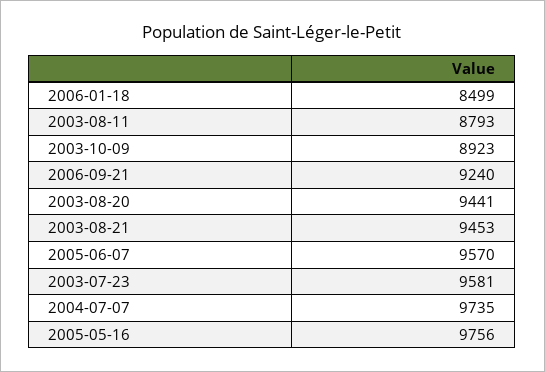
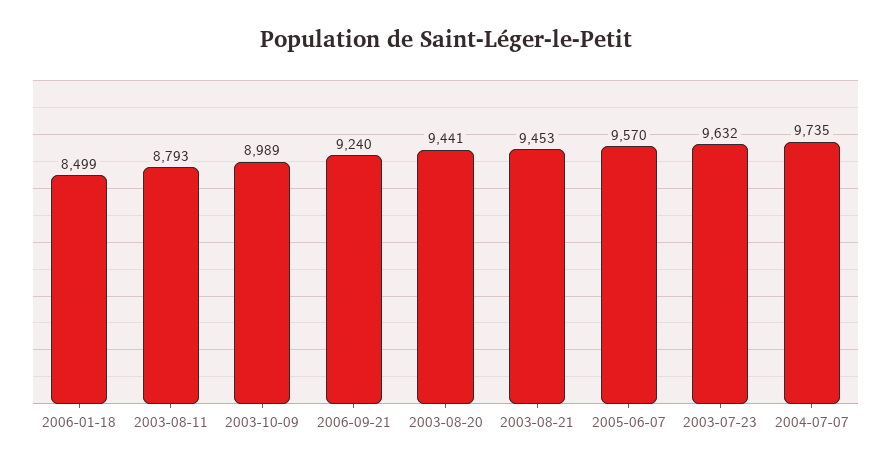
2003-10-09: 8923 -> 8989
2003-07-23: 9581 -> 9632
2005-05-16: 9756 -> none

